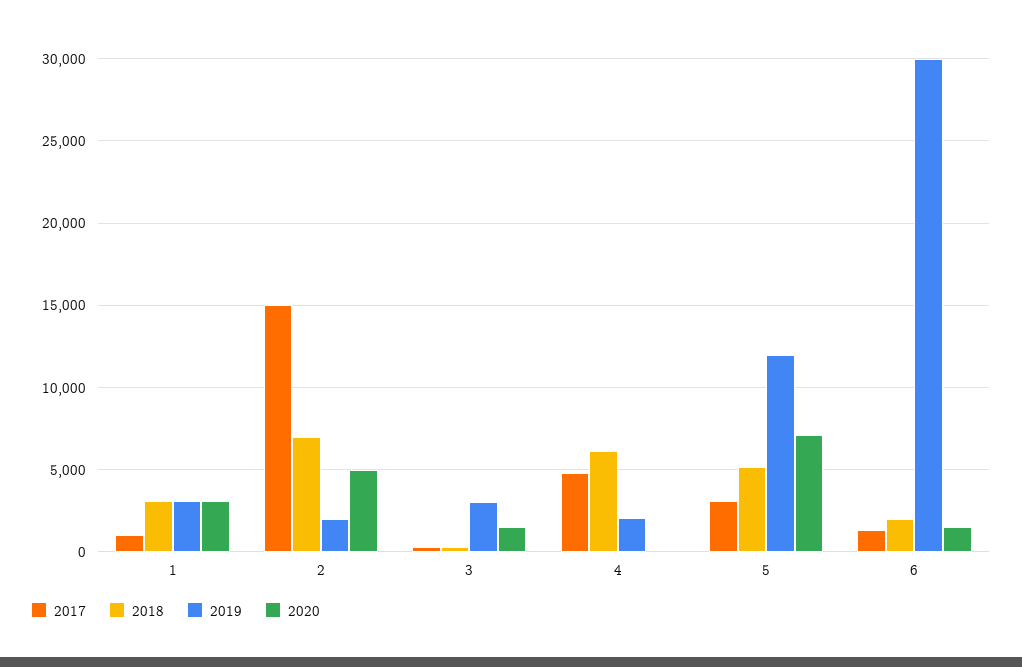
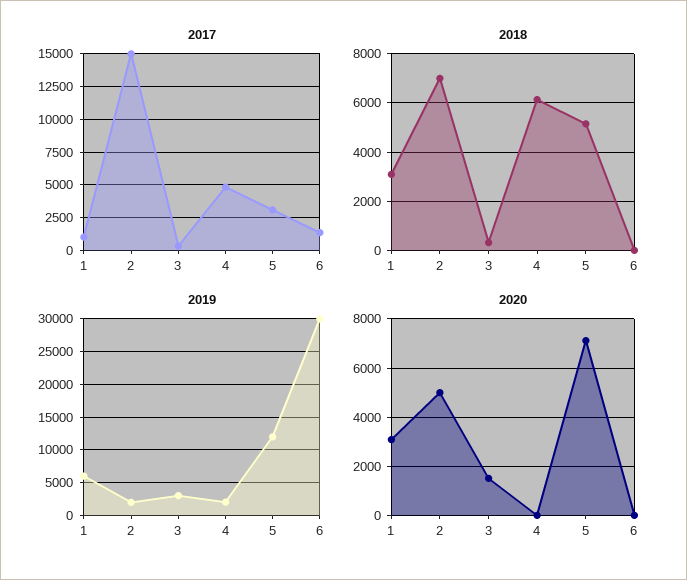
2019, 1: 3000 -> 6000
2018, 6: 2000 -> 0
2020, 6: 1500 -> 0

